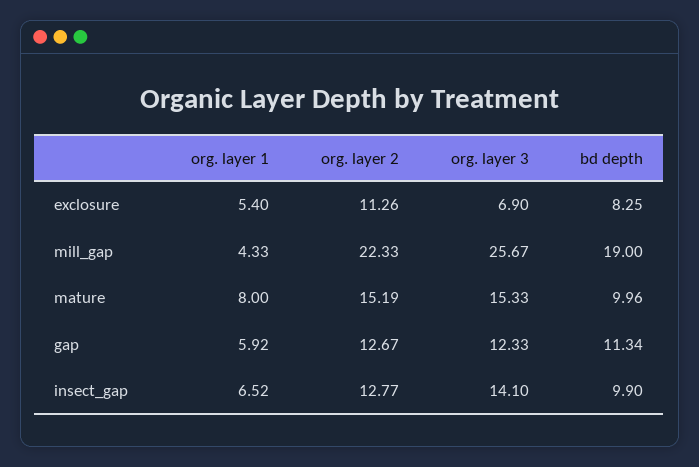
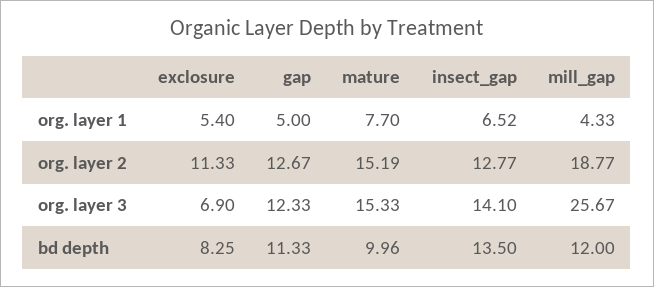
org. layer 2, exclosure: 11.26 -> 11.33
org. layer 2, mill_gap: 22.33 -> 18.77
bd depth, mill_gap: 19 -> 12
org. layer 1, mature: 8 -> 7.7
org. layer 1, gap: 5.92 -> 5
bd depth, gap: 11.34 -> 11.33
bd depth, insect_gap: 9.9 -> 13.5

